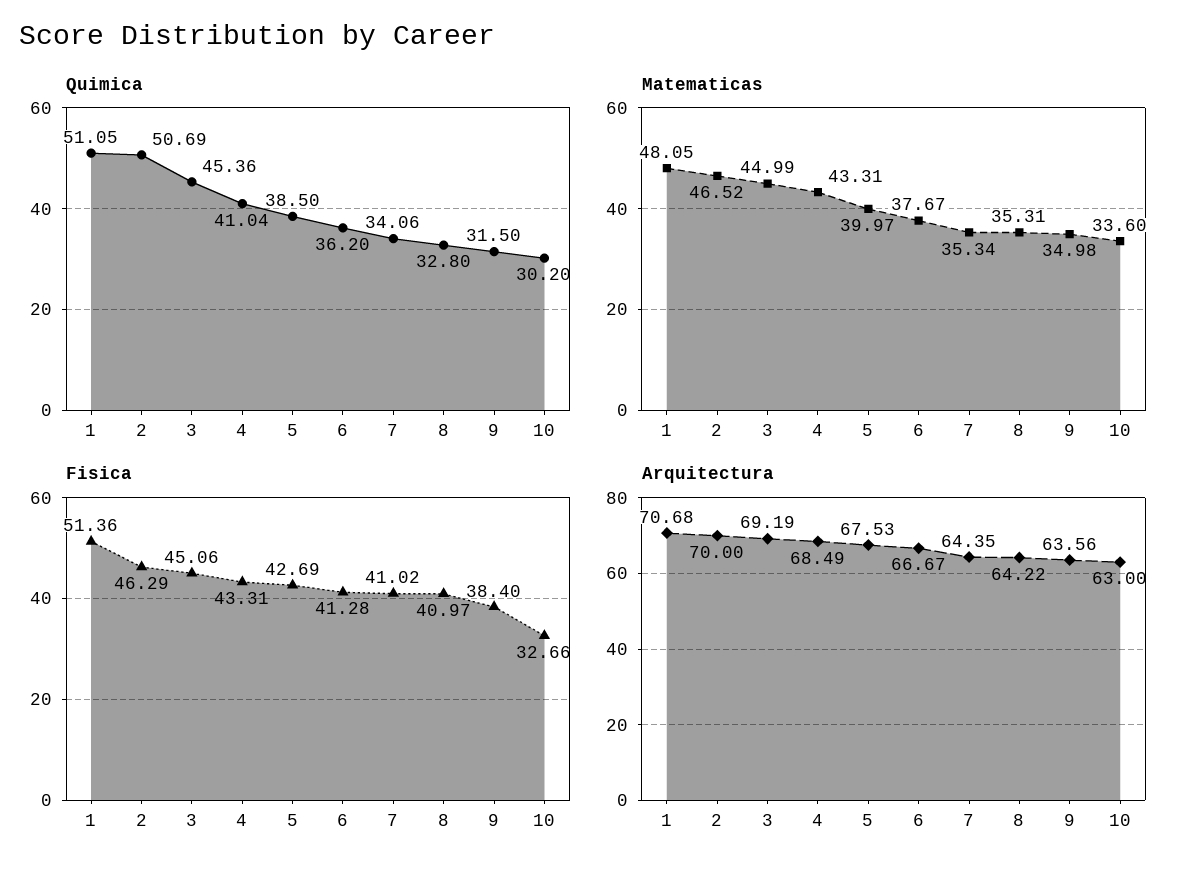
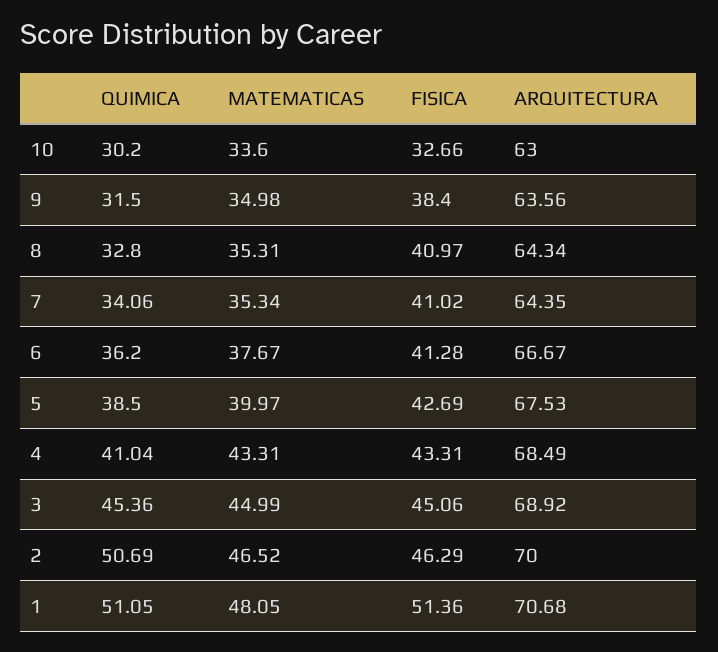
Arquitectura, 3: 69.19 -> 68.92
Arquitectura, 8: 64.22 -> 64.34

